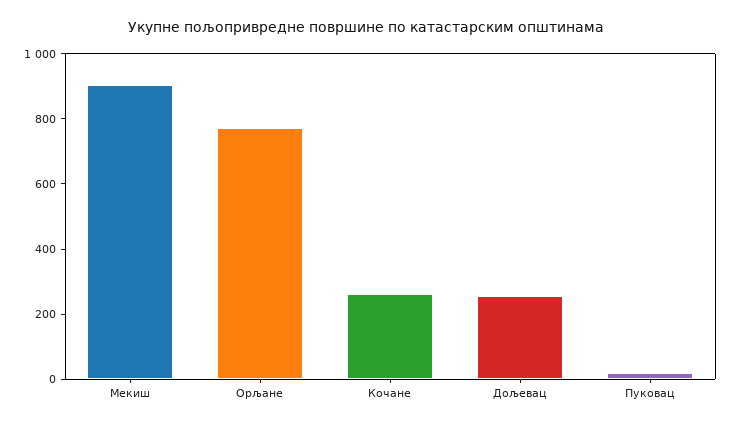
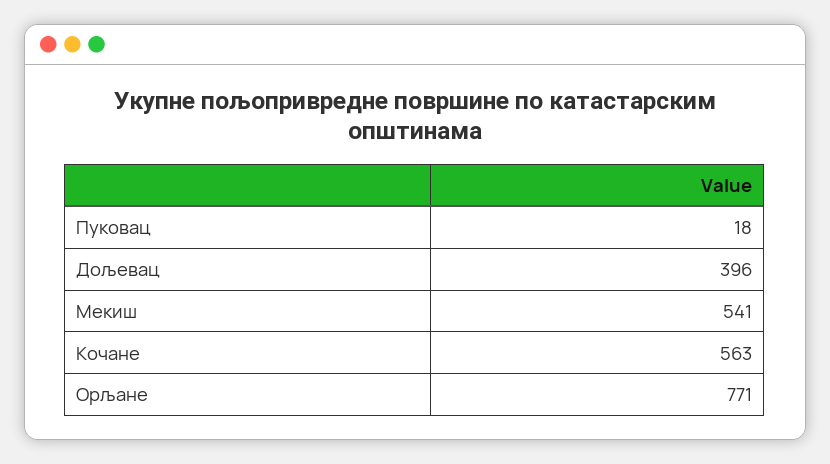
Мекиш: 900 -> 541
Кочане: 250 -> 563
Дољевац: 250 -> 396

